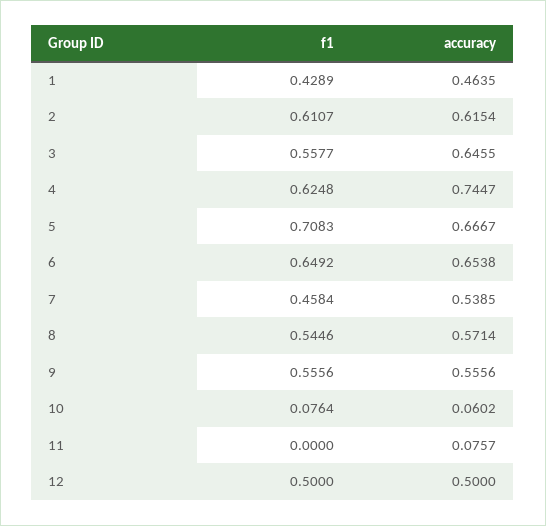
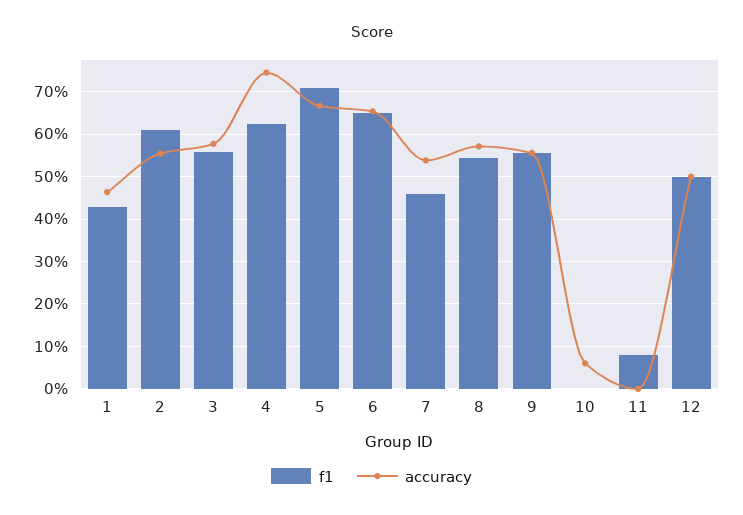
accuracy, 2: 0.6154 -> 0.56
accuracy, 3: 0.6455 -> 0.58
f1, 10: 0.0764 -> 0
f1, 11: 0 -> 0.08
accuracy, 11: 0.0757 -> 0

